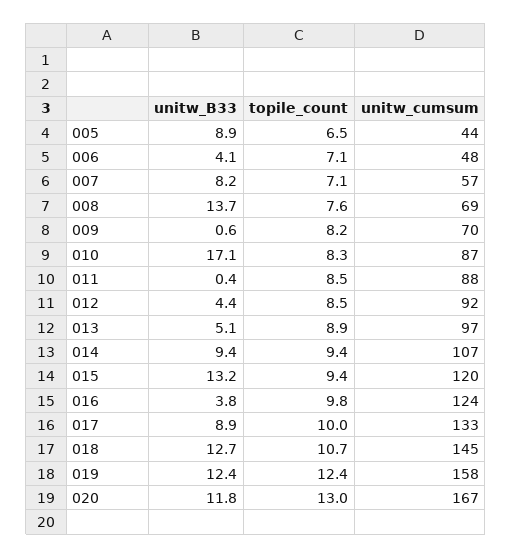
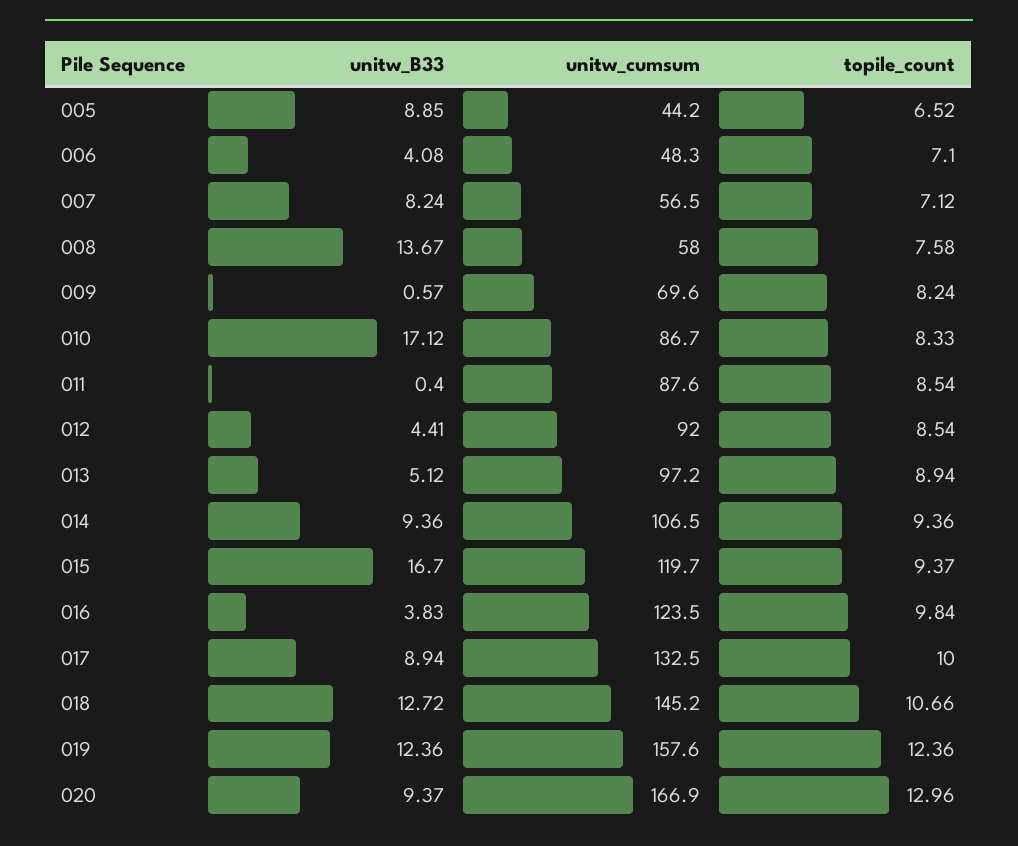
unitw_cumsum, 008: 69 -> 58
unitw_B33, 015: 13.2 -> 16.7
unitw_B33, 020: 11.8 -> 9.37

